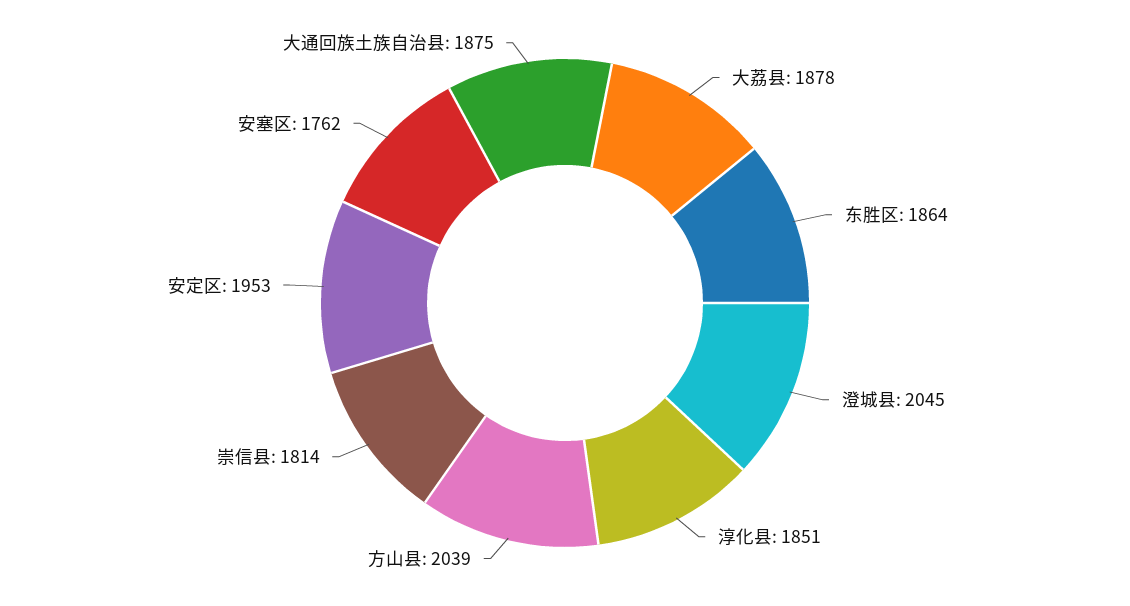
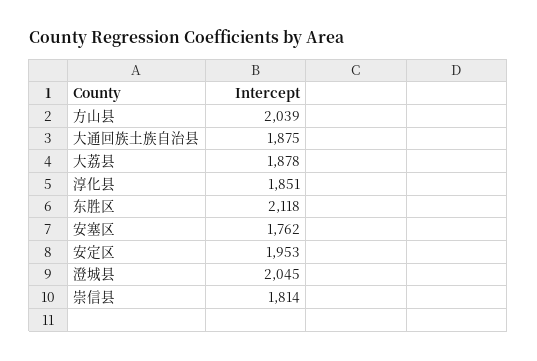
东胜区: 1864 -> 2118

